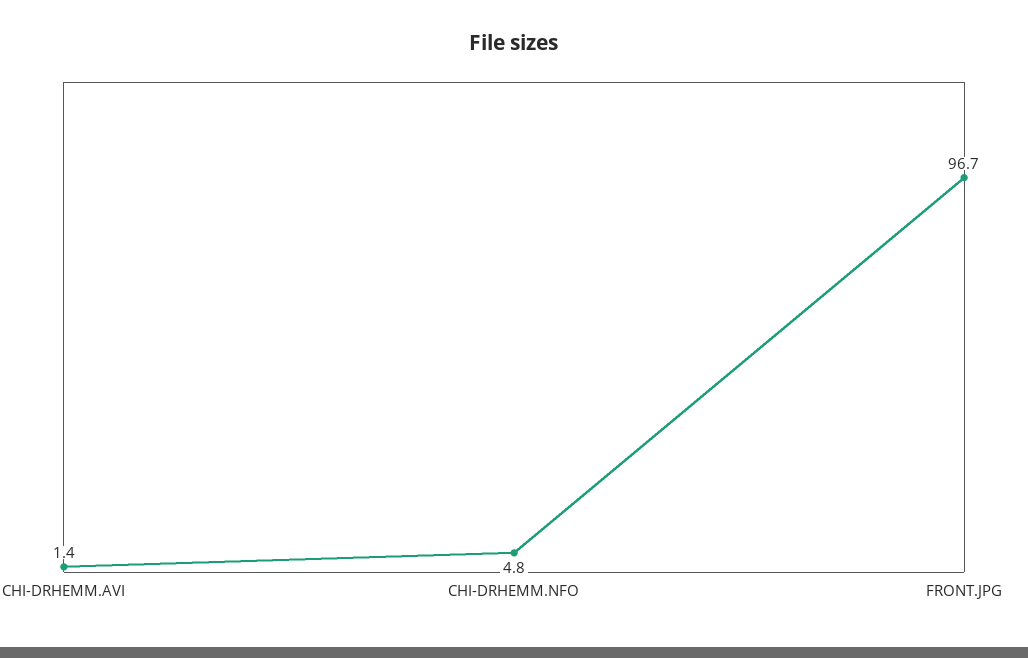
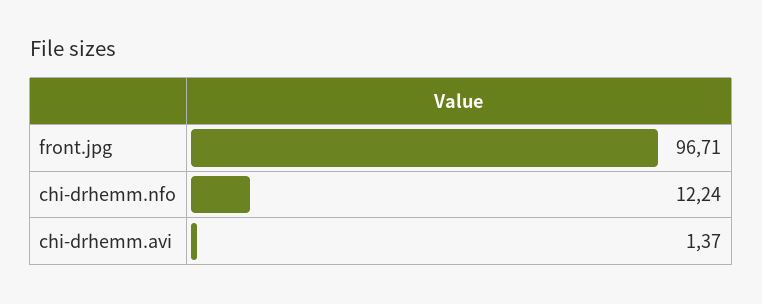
CHI-DRHEMM.NFO: 4.8 -> 12.24

